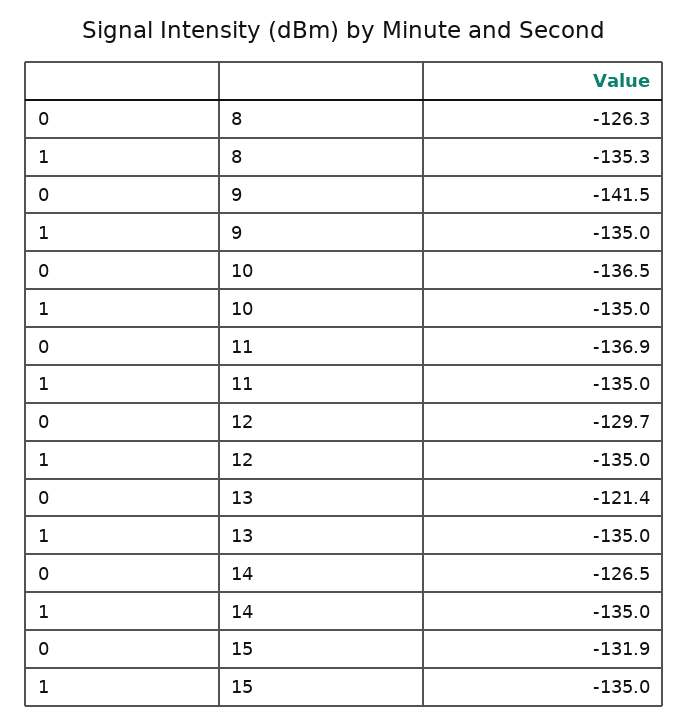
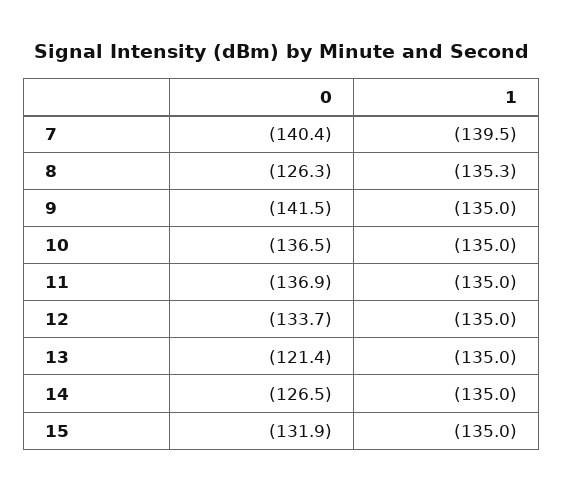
0, 12: -129.7 -> -133.7
0, 7: none -> -140.4
1, 7: none -> -139.5

